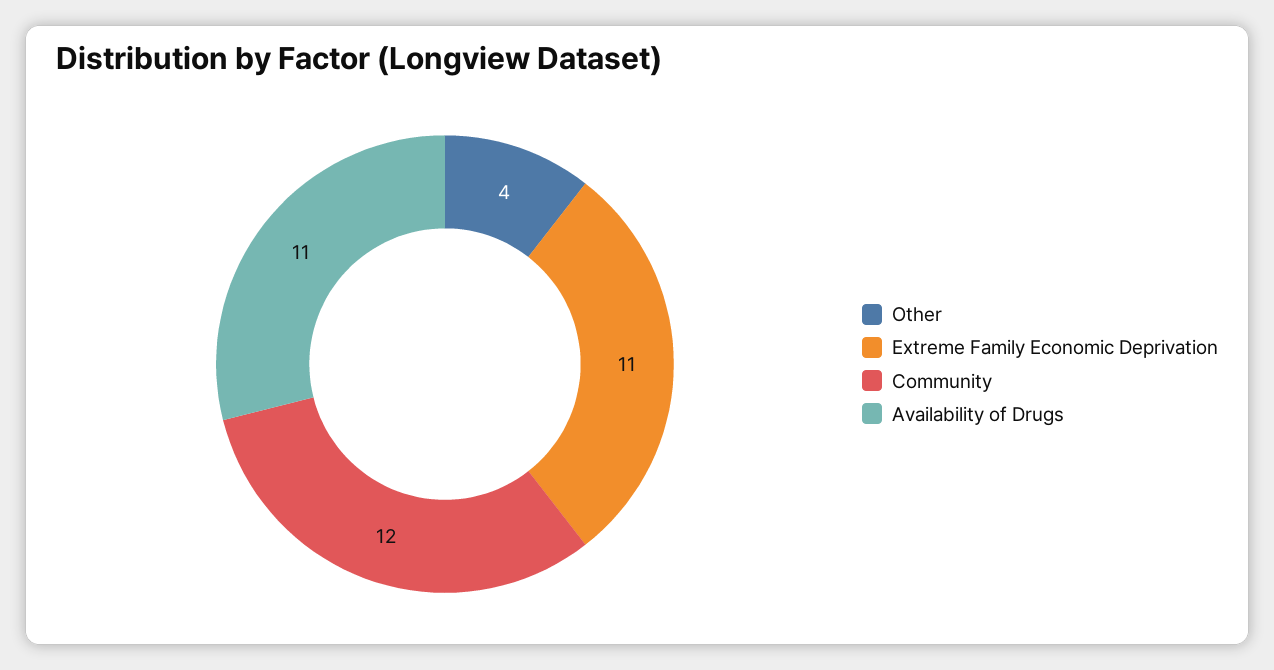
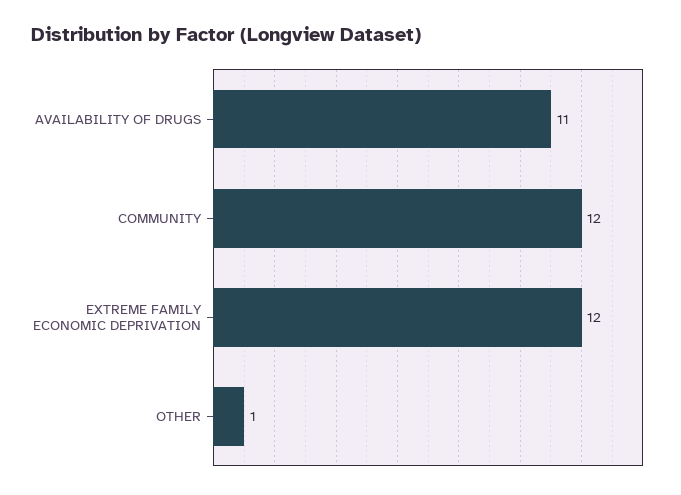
Other: 4 -> 1
Extreme Family Economic Deprivation: 11 -> 12

